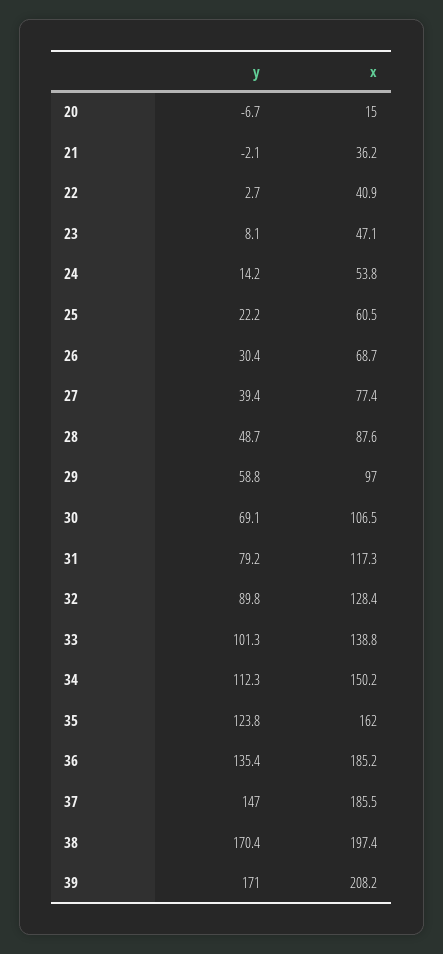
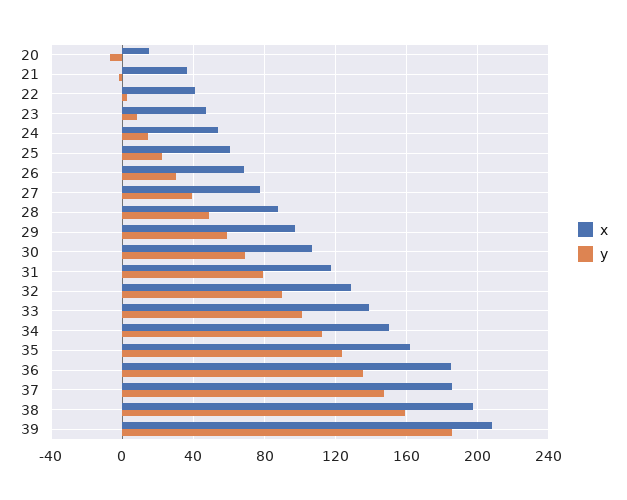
y, 38: 170.4 -> 160
y, 39: 171 -> 185

